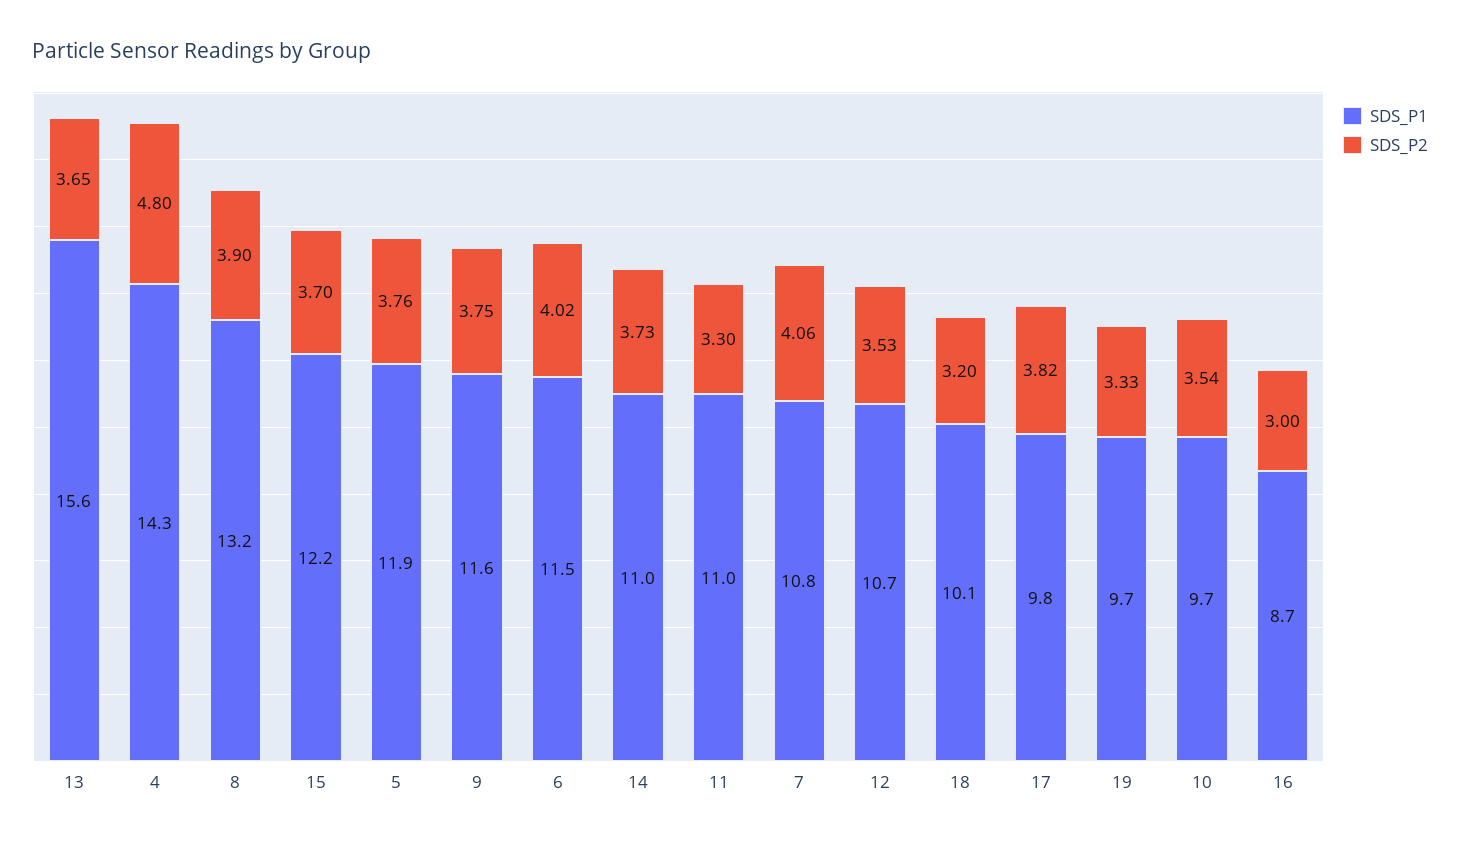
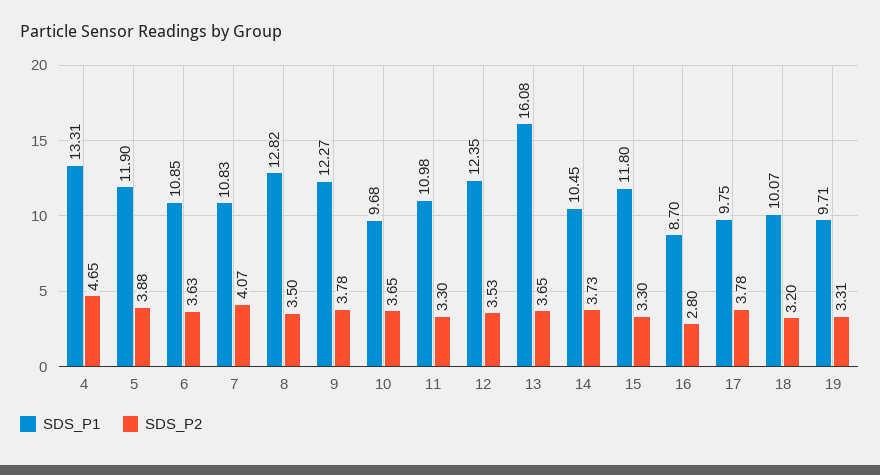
SDS_P1, 13: 15.6 -> 16.08
SDS_P1, 4: 14.3 -> 13.31
SDS_P2, 4: 4.8 -> 4.65
SDS_P1, 8: 13.2 -> 12.82
SDS_P2, 8: 3.9 -> 3.5
SDS_P1, 15: 12.2 -> 11.8
SDS_P2, 15: 3.7 -> 3.3
SDS_P2, 5: 3.76 -> 3.88
SDS_P1, 9: 11.6 -> 12.27
SDS_P2, 9: 3.75 -> 3.78
SDS_P1, 6: 11.5 -> 10.85
SDS_P2, 6: 4.02 -> 3.63
SDS_P1, 14: 11 -> 10.45
SDS_P2, 7: 4.06 -> 4.07
SDS_P1, 12: 10.7 -> 12.35
SDS_P2, 17: 3.82 -> 3.78
SDS_P2, 19: 3.33 -> 3.31
SDS_P2, 10: 3.54 -> 3.65
SDS_P2, 16: 3 -> 2.8

